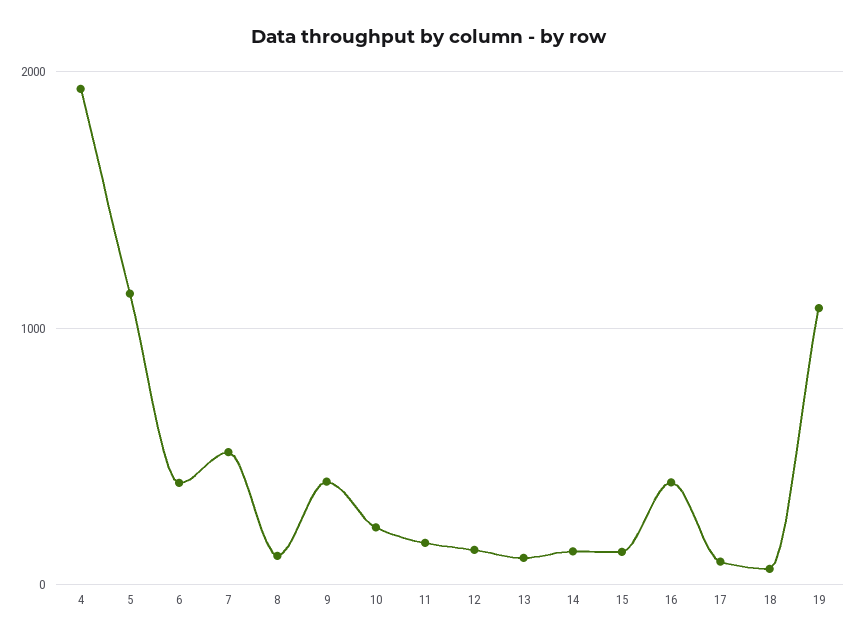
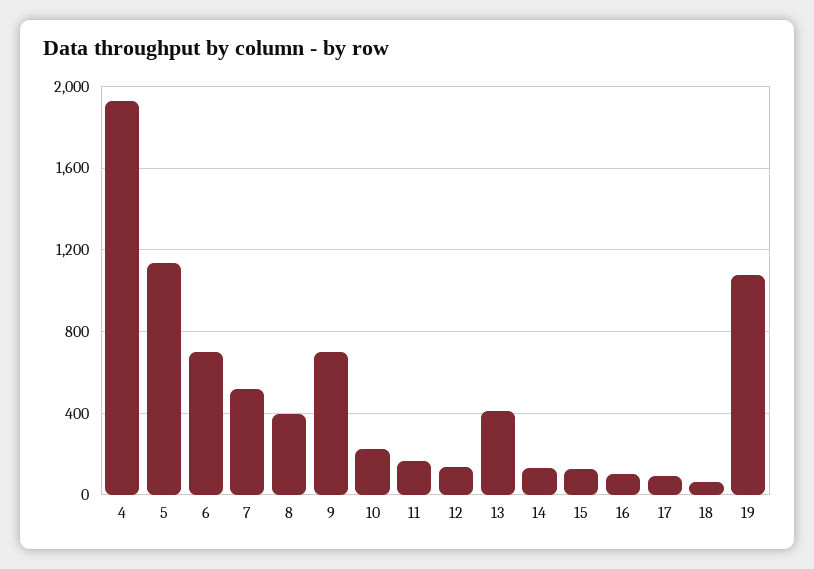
6: 400 -> 700
8: 100 -> 400
9: 400 -> 700
13: 100 -> 400
16: 400 -> 100

